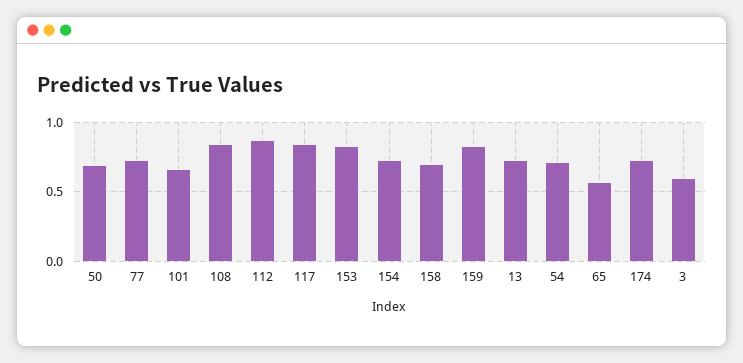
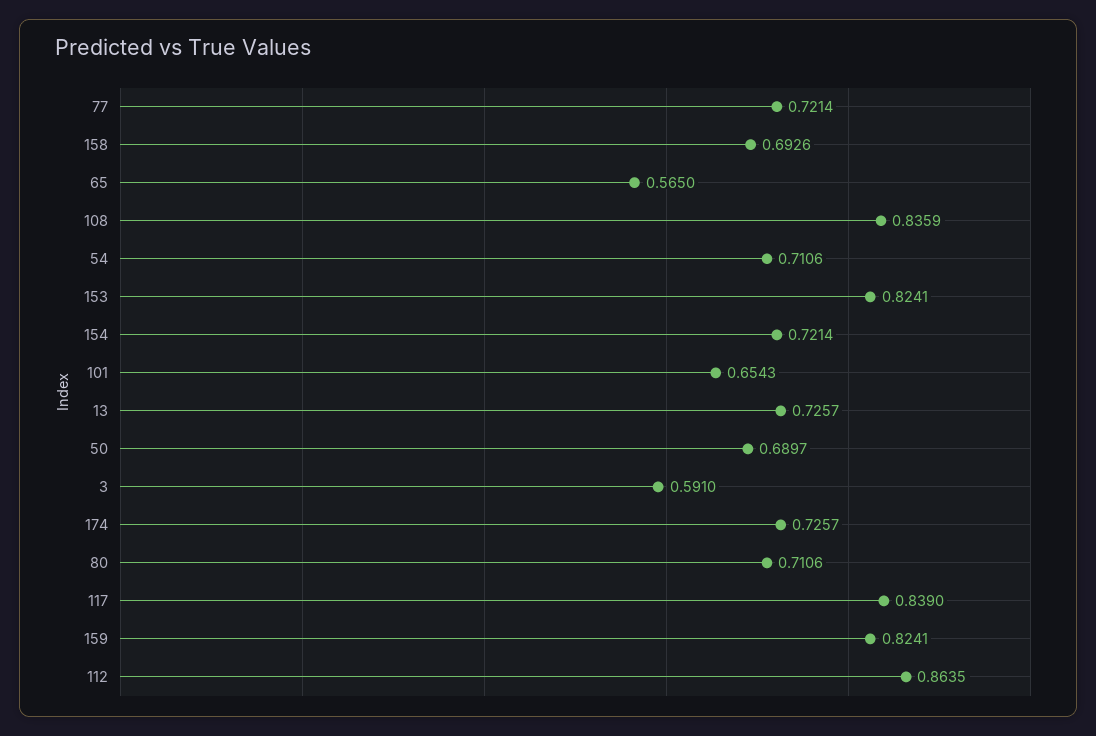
80: none -> 0.7106

